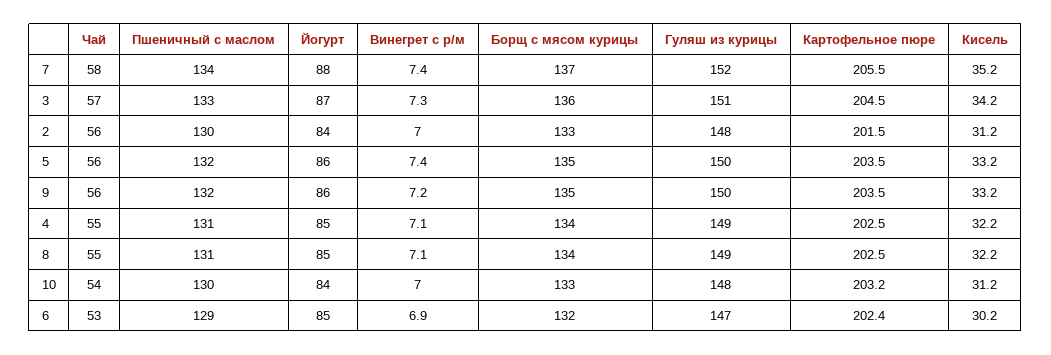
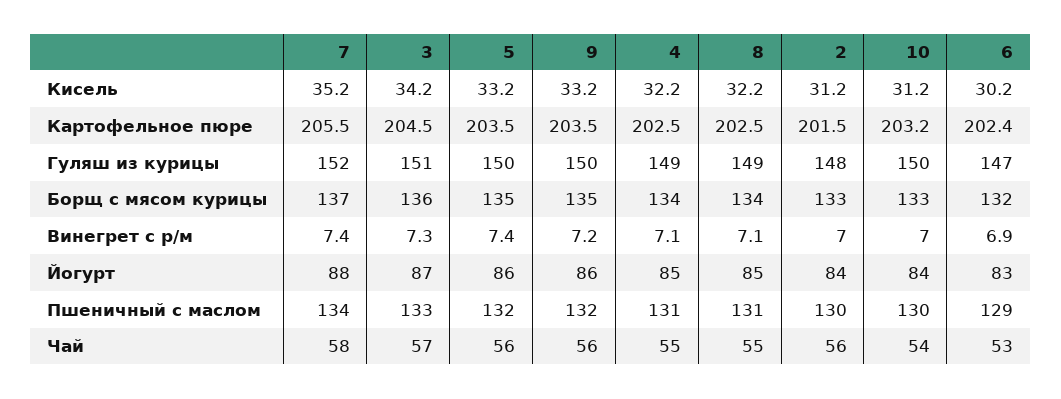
Гуляш из курицы, 10: 148 -> 150
Йогурт, 6: 85 -> 83

